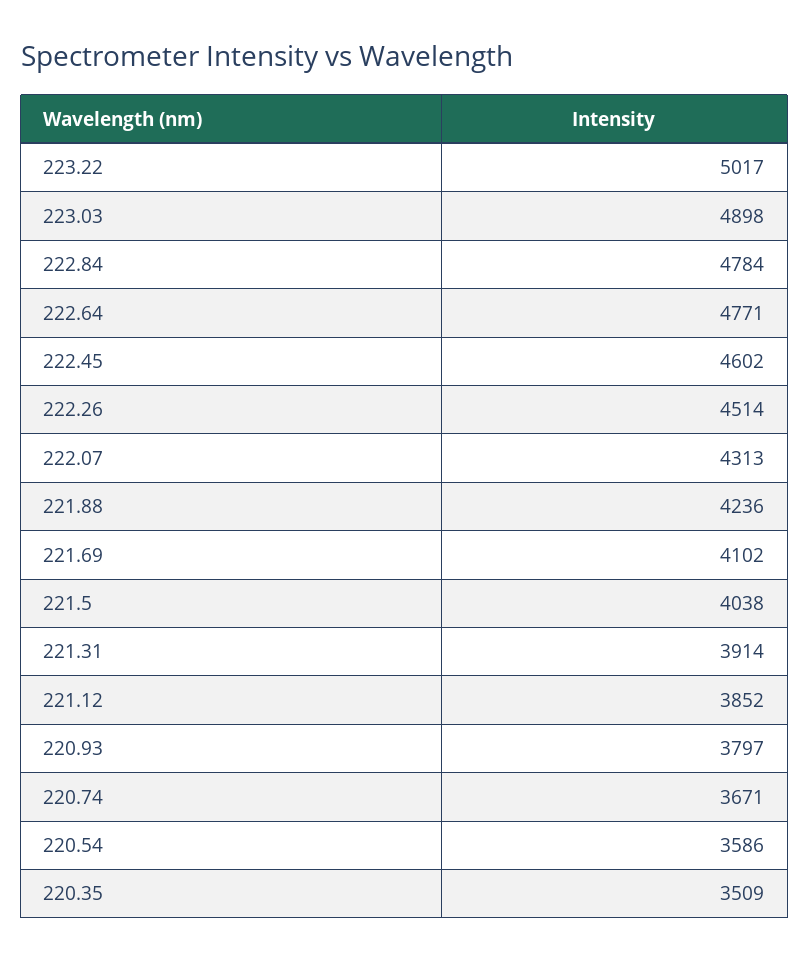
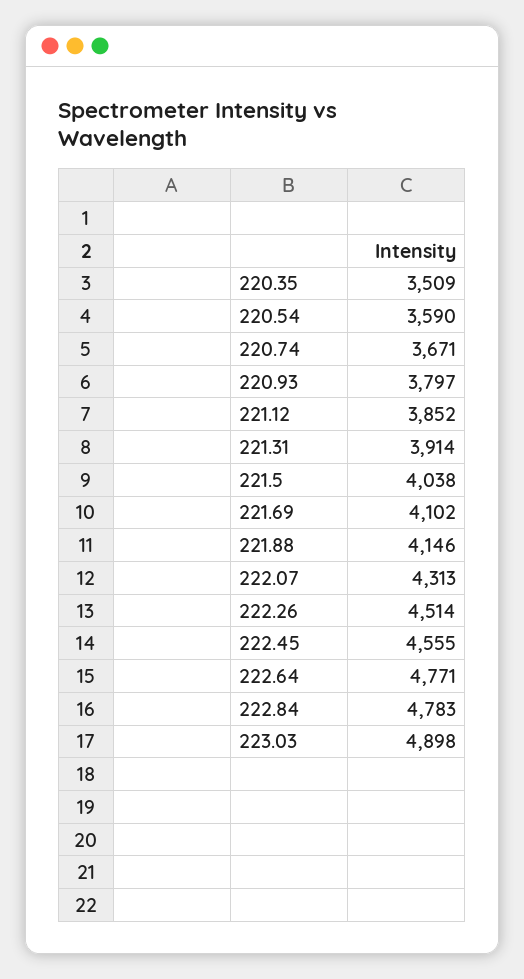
223.22: 5017 -> none
222.84: 4784 -> 4783
222.45: 4602 -> 4555
221.88: 4236 -> 4146
220.54: 3586 -> 3590

